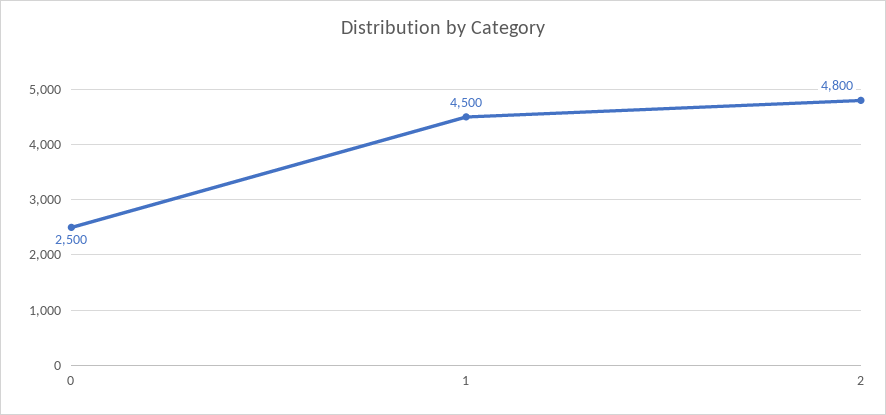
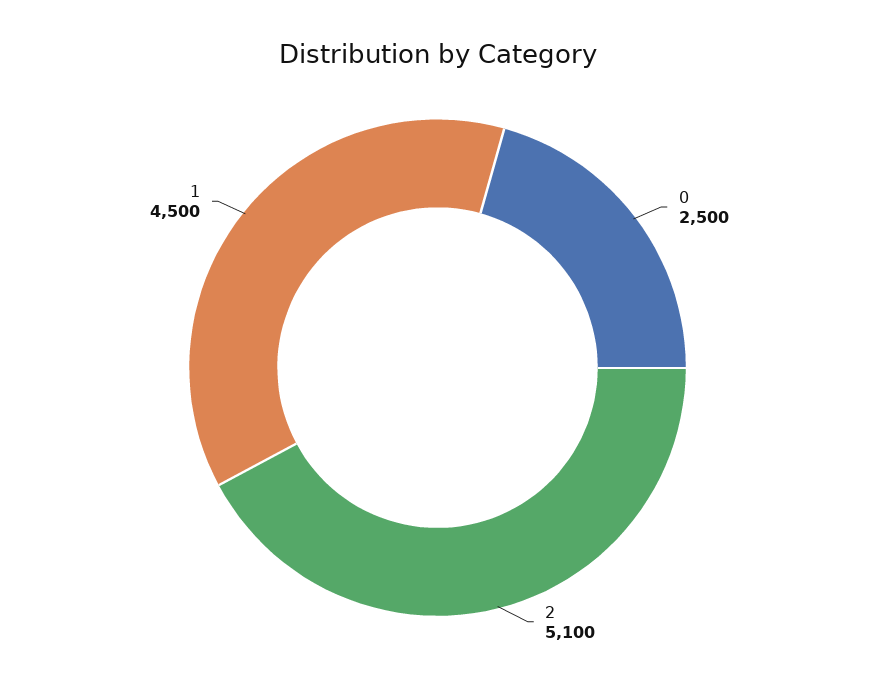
2: 4800 -> 5100

